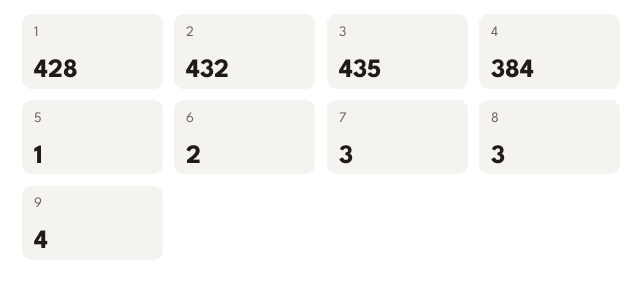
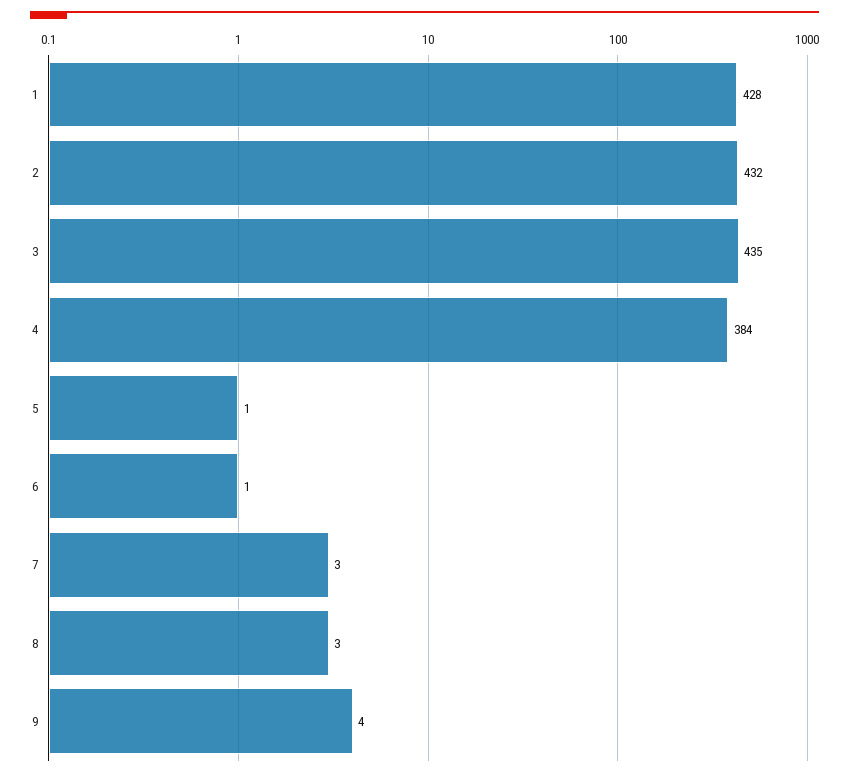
6: 2 -> 1

